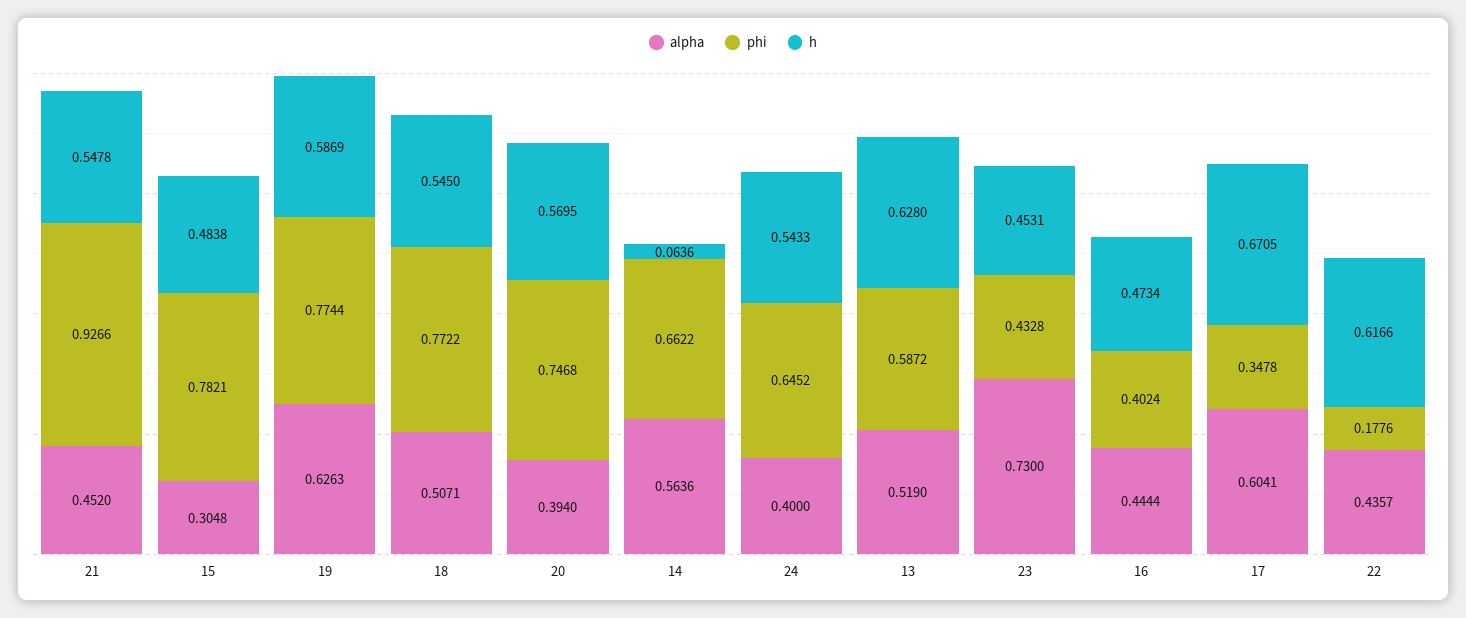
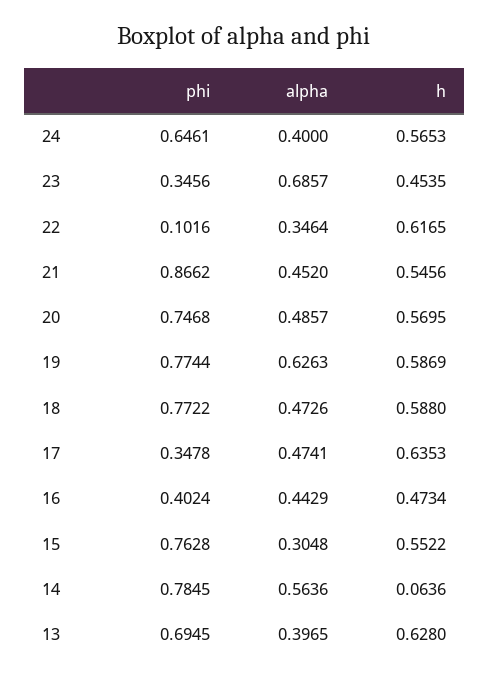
phi, 21: 0.9266 -> 0.8662
h, 21: 0.5478 -> 0.5456
phi, 15: 0.7821 -> 0.7628
h, 15: 0.4838 -> 0.5522
alpha, 18: 0.5071 -> 0.4726
h, 18: 0.545 -> 0.588
alpha, 20: 0.394 -> 0.4857
phi, 14: 0.6622 -> 0.7845
phi, 24: 0.6452 -> 0.6461
h, 24: 0.5433 -> 0.5653
alpha, 13: 0.519 -> 0.3965
phi, 13: 0.5872 -> 0.6945
alpha, 23: 0.73 -> 0.6857
phi, 23: 0.4328 -> 0.3456
h, 23: 0.4531 -> 0.4535
alpha, 16: 0.4444 -> 0.4429
alpha, 17: 0.6041 -> 0.4741
h, 17: 0.6705 -> 0.6353
alpha, 22: 0.4357 -> 0.3464
phi, 22: 0.1776 -> 0.1016
h, 22: 0.6166 -> 0.6165

